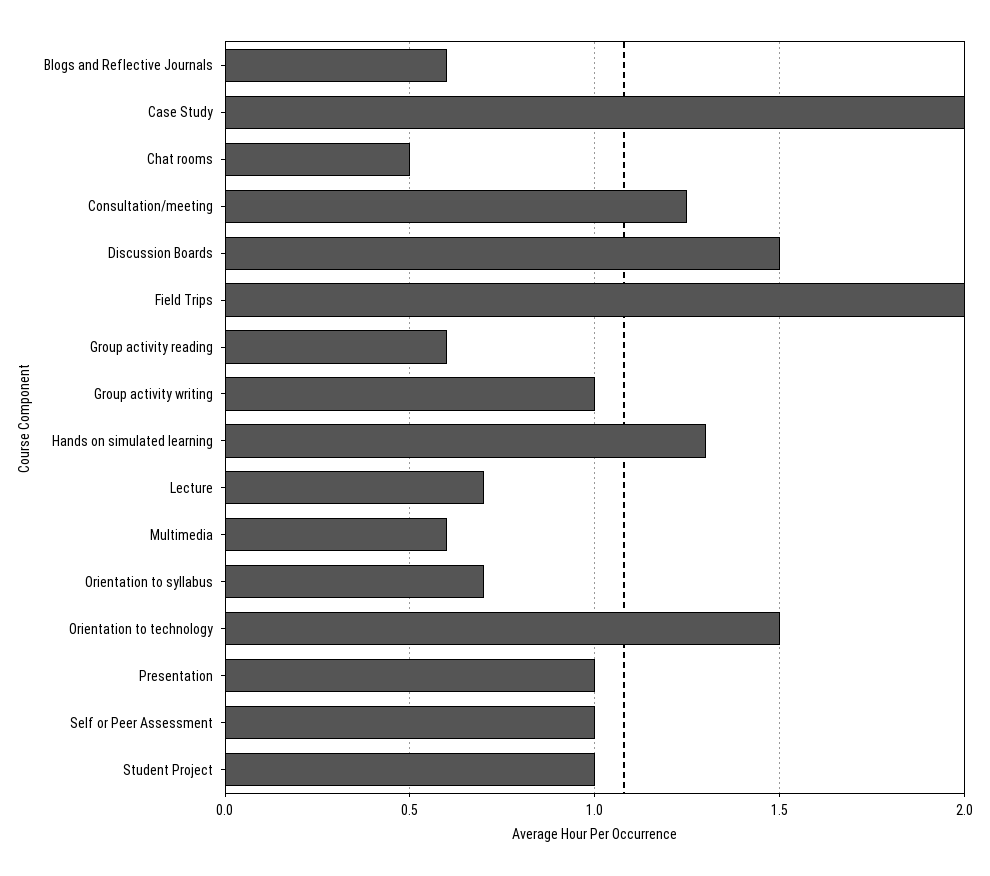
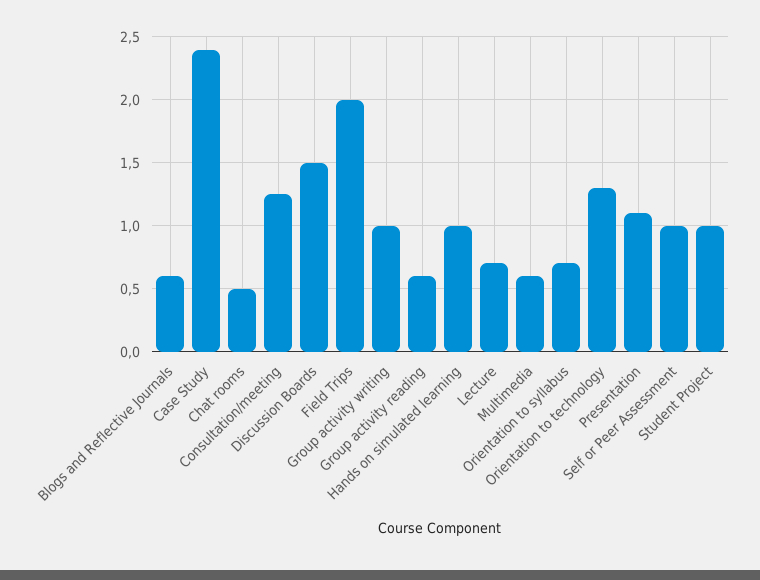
Case Study: 2 -> 2.4
Hands on simulated learning: 1.3 -> 1
Orientation to technology: 1.5 -> 1.3
Presentation: 1 -> 1.1

